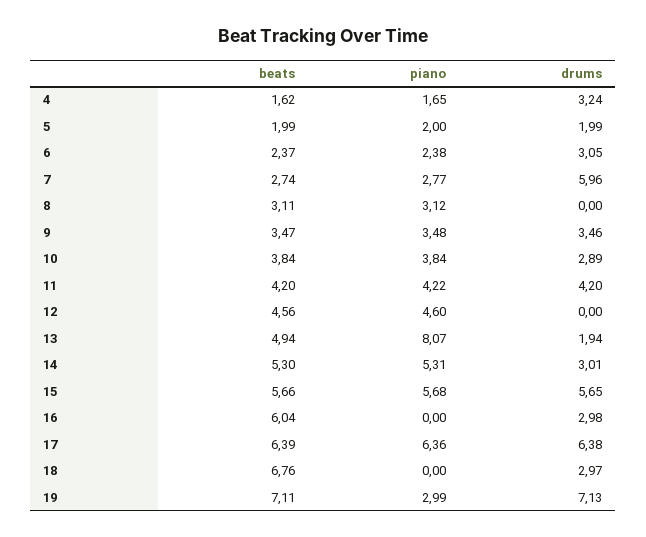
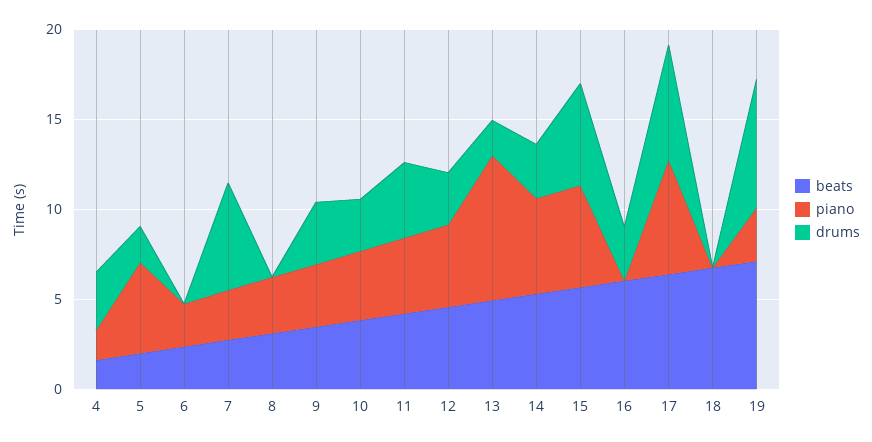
piano, 5: 2 -> 5
drums, 6: 3.05 -> 0
drums, 12: 0 -> 3
drums, 18: 2.97 -> 0

